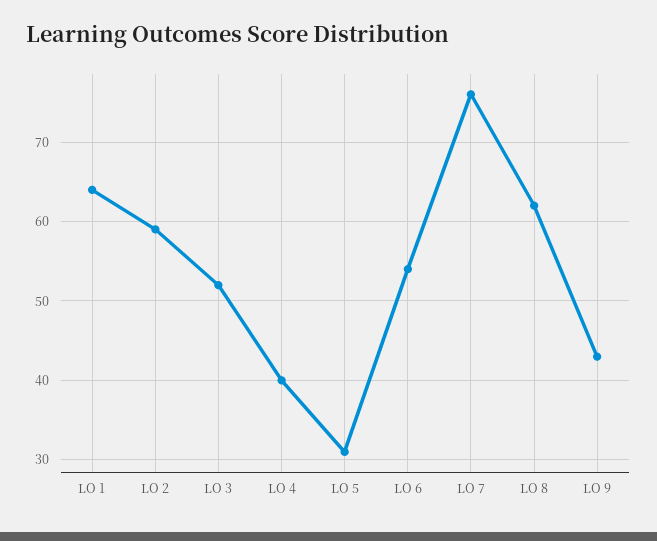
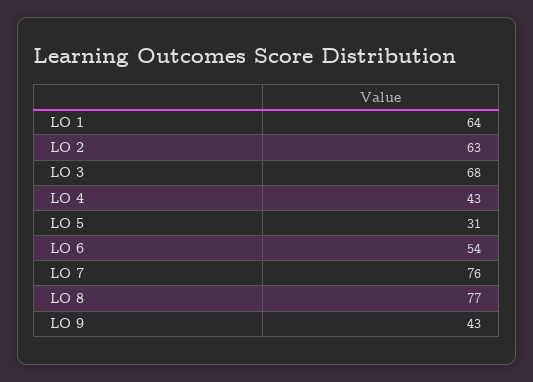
LO 2: 59 -> 63
LO 3: 52 -> 68
LO 4: 40 -> 43
LO 8: 62 -> 77

